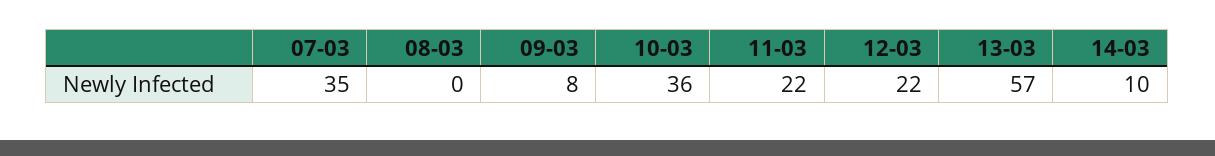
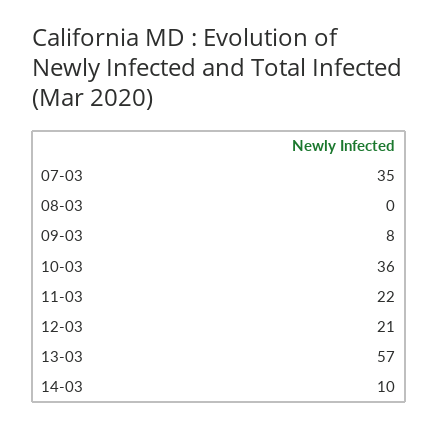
12-03: 22 -> 21

